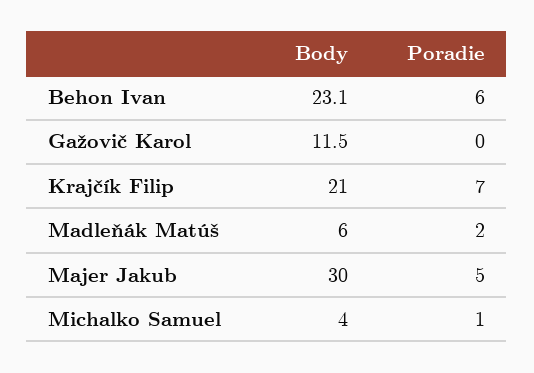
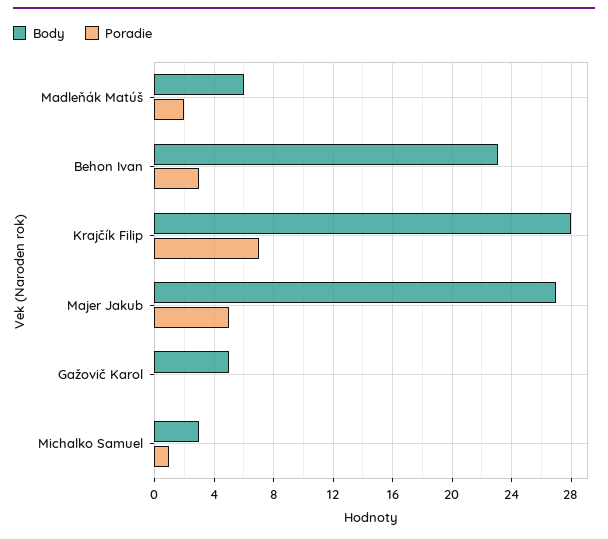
Poradie, Behon Ivan: 6 -> 3
Body, Gažovič Karol: 11.5 -> 5
Body, Krajčík Filip: 21 -> 28
Body, Majer Jakub: 30 -> 27
Body, Michalko Samuel: 4 -> 3

